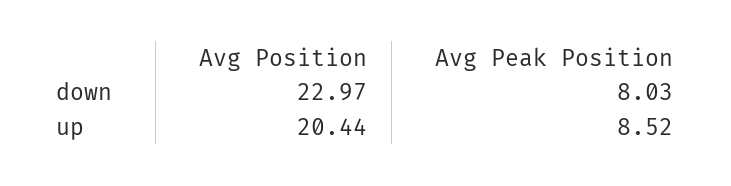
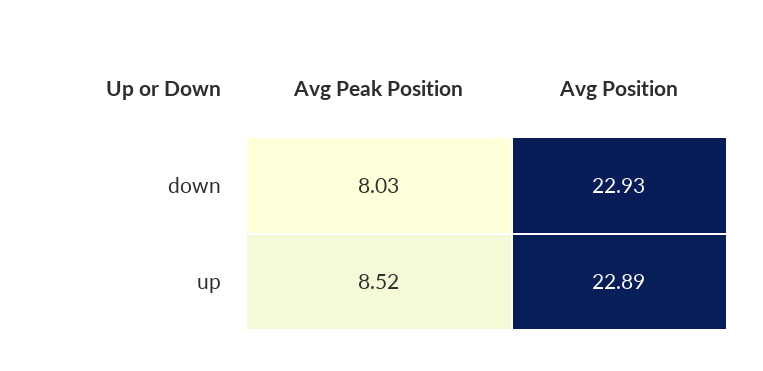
Avg Position, down: 22.97 -> 22.93
Avg Position, up: 20.44 -> 22.89

